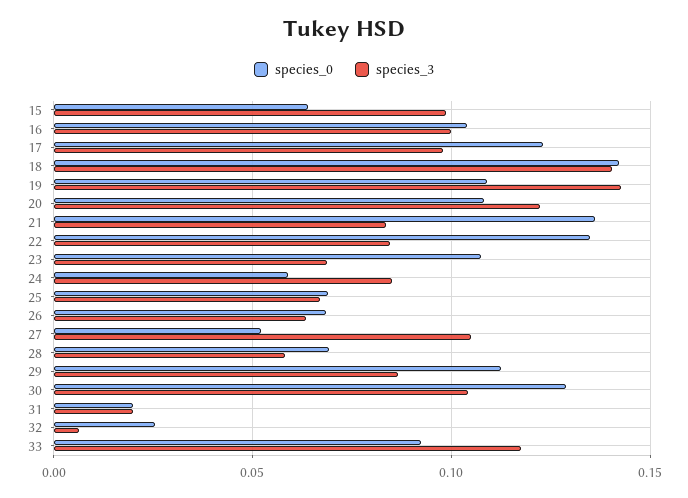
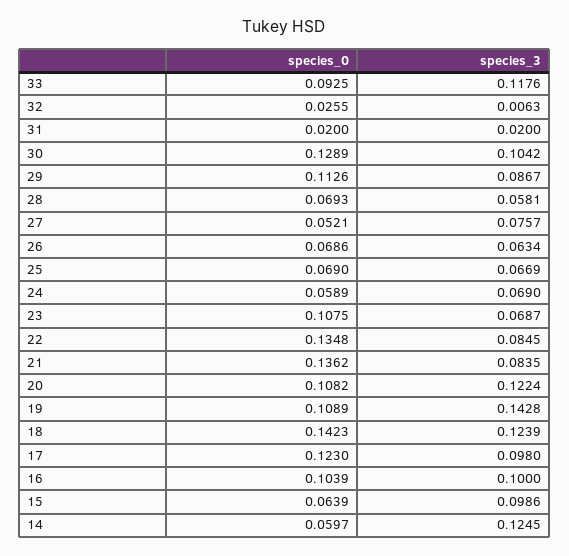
species_3, 18: 0.14 -> 0.1239
species_3, 24: 0.085 -> 0.069
species_3, 27: 0.105 -> 0.0757
species_0, 14: none -> 0.0597
species_3, 14: none -> 0.1245

